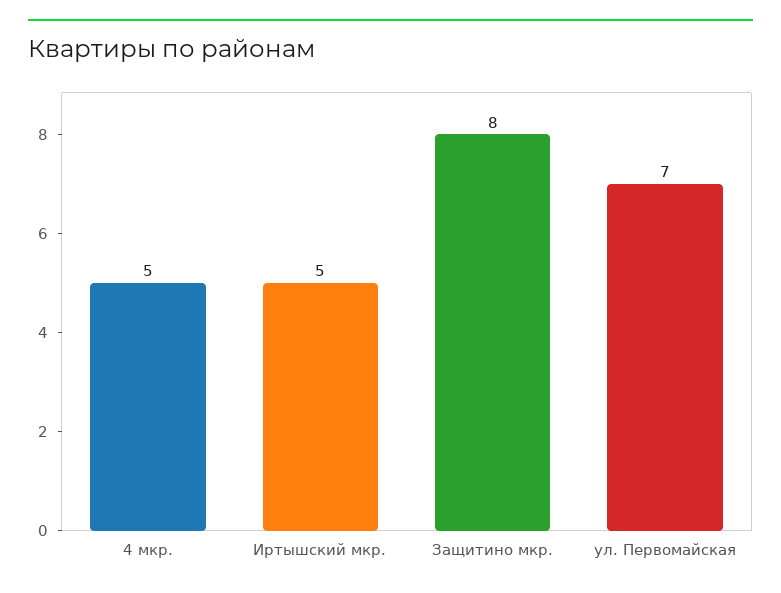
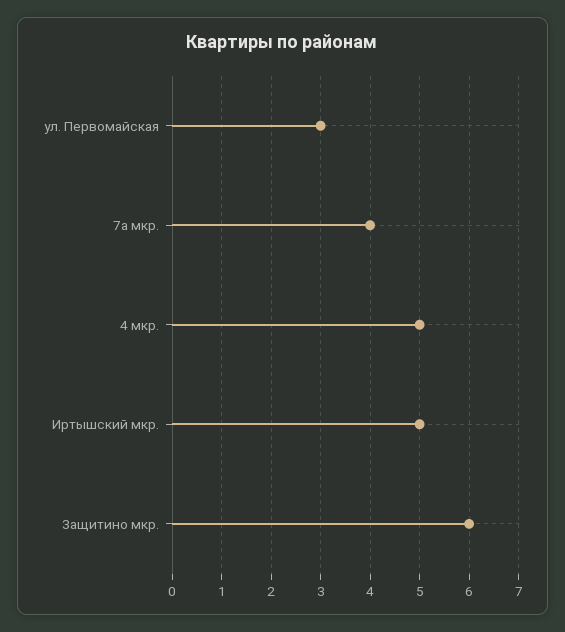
Защитино мкр.: 8 -> 6
ул. Первомайская: 7 -> 3
7а мкр.: none -> 4

